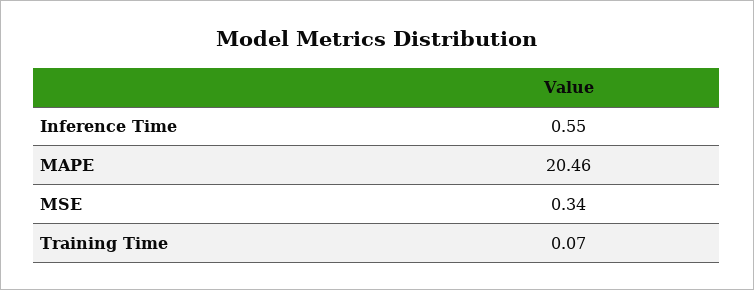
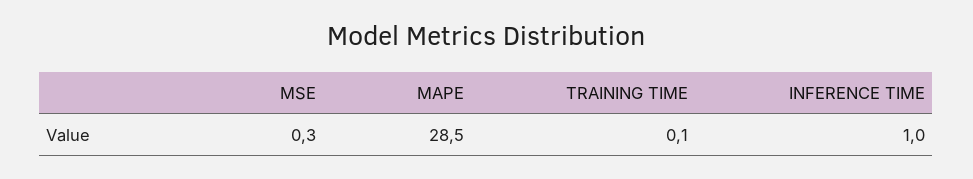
Inference Time: 0.55 -> 1
MAPE: 20.46 -> 28.5

